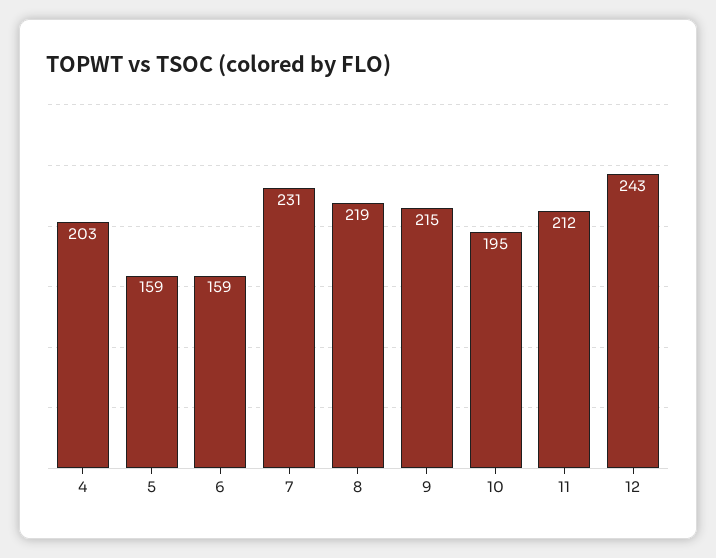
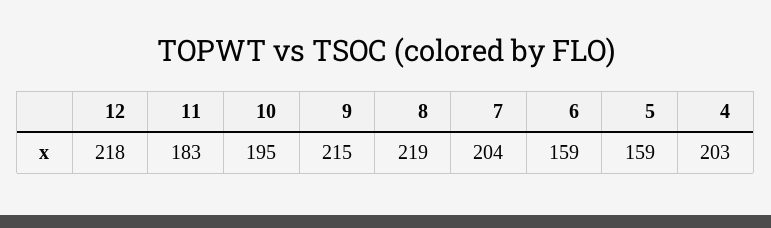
7: 231 -> 204
11: 212 -> 183
12: 243 -> 218

